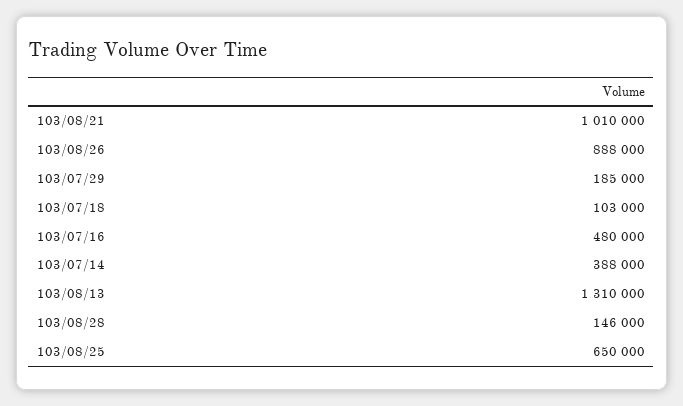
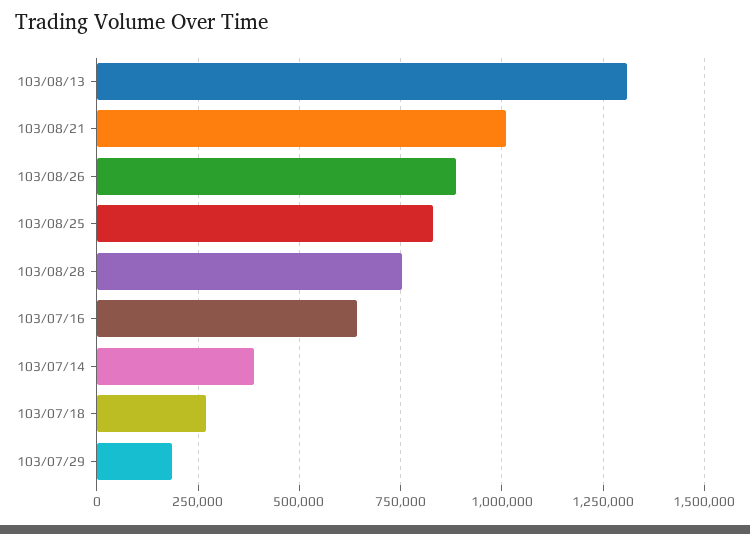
103/07/18: 103000 -> 275000
103/07/16: 480000 -> 650000
103/08/28: 146000 -> 750000
103/08/25: 650000 -> 825000

